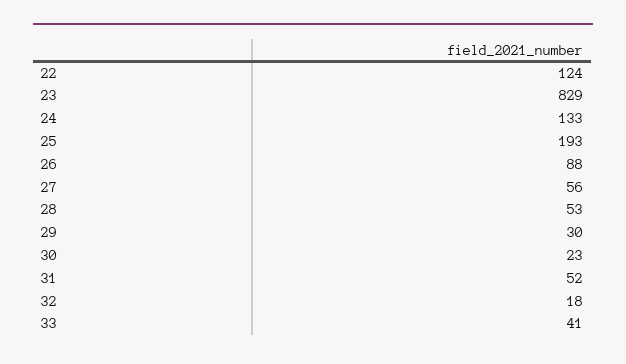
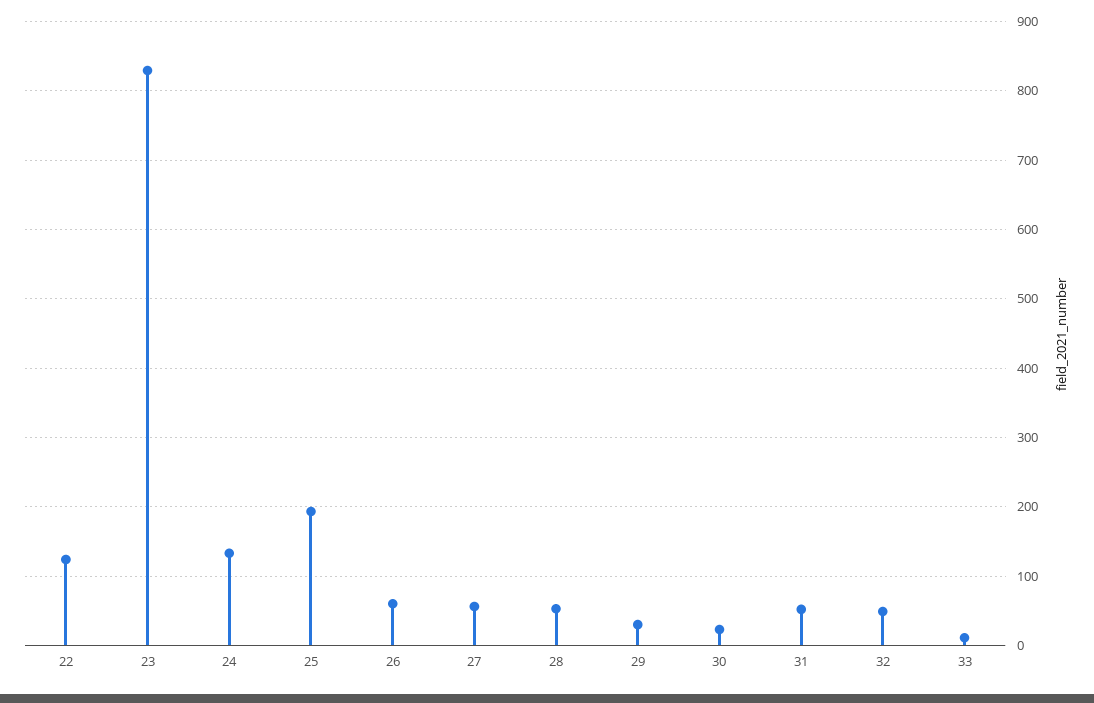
26: 88 -> 60
32: 18 -> 50
33: 41 -> 10

